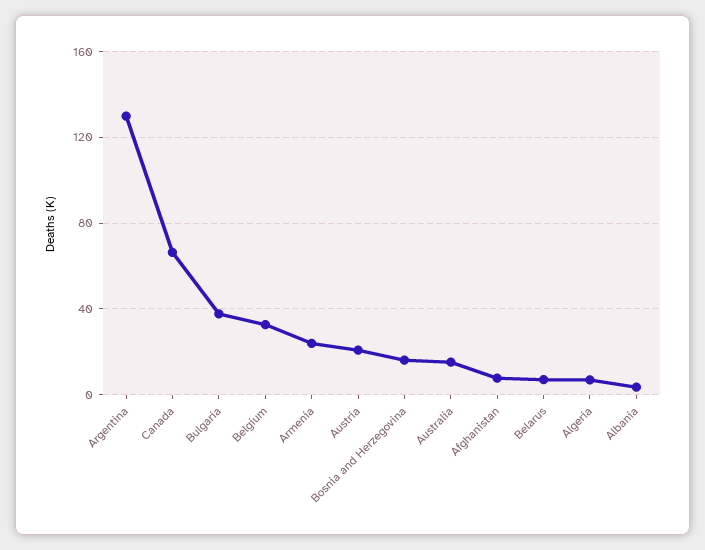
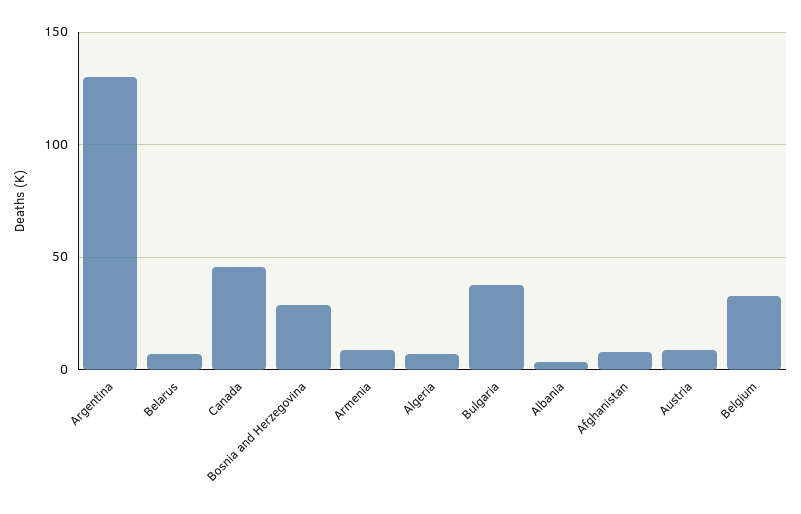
Canada: 65 -> 45
Armenia: 25 -> 10
Austria: 20 -> 10
Bosnia and Herzegovina: 15 -> 30
Australia: 15 -> none

